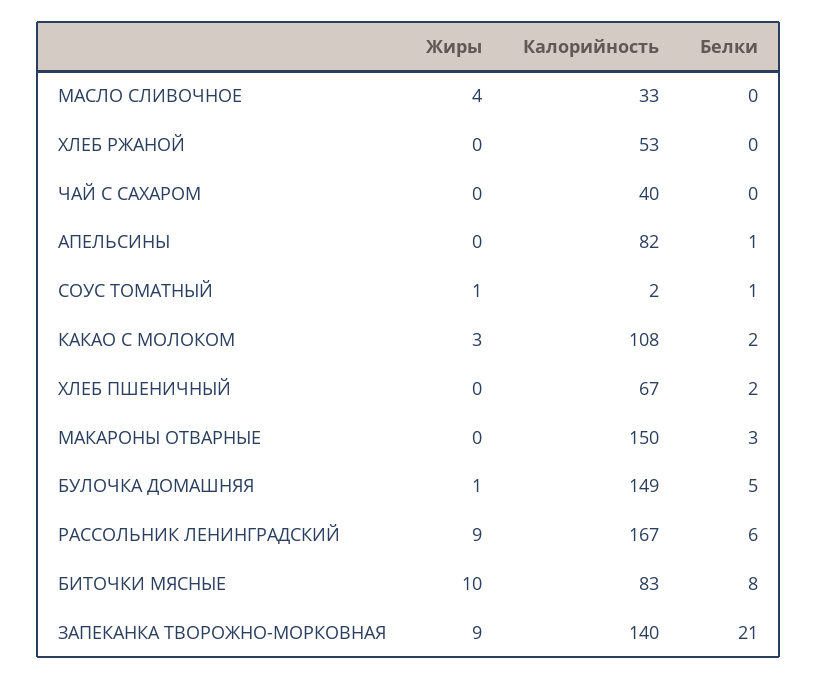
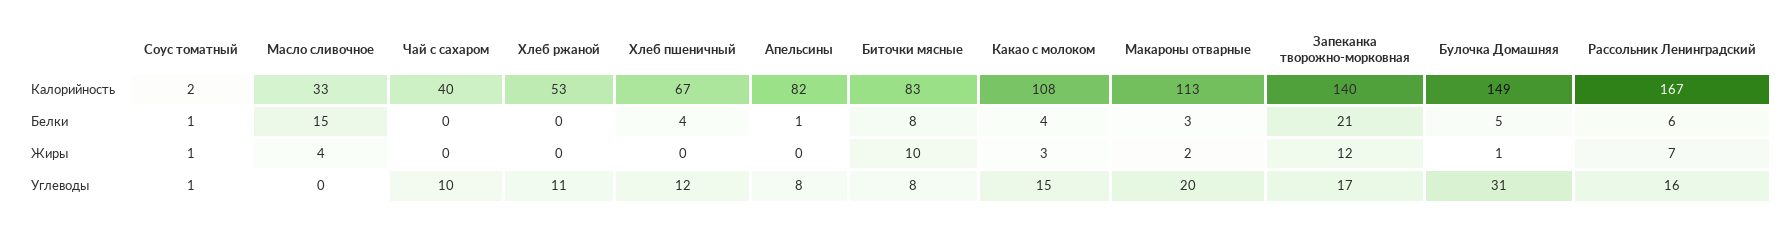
Белки, МАСЛО СЛИВОЧНОЕ: 0 -> 15
Белки, КАКАО С МОЛОКОМ: 2 -> 4
Белки, ХЛЕБ ПШЕНИЧНЫЙ: 2 -> 4
Жиры, МАКАРОНЫ ОТВАРНЫЕ: 0 -> 2
Калорийность, МАКАРОНЫ ОТВАРНЫЕ: 150 -> 113
Жиры, РАССОЛЬНИК ЛЕНИНГРАДСКИЙ: 9 -> 7
Жиры, ЗАПЕКАНКА ТВОРОЖНО-МОРКОВНАЯ: 9 -> 12
Углеводы, СОУС ТОМАТНЫЙ: none -> 1
Углеводы, МАСЛО СЛИВОЧНОЕ: none -> 0
Углеводы, ЧАЙ С САХАРОМ: none -> 10
Углеводы, ХЛЕБ РЖАНОЙ: none -> 11
Углеводы, ХЛЕБ ПШЕНИЧНЫЙ: none -> 12
Углеводы, АПЕЛЬСИНЫ: none -> 8
Углеводы, БИТОЧКИ МЯСНЫЕ: none -> 8
Углеводы, КАКАО С МОЛОКОМ: none -> 15
Углеводы, МАКАРОНЫ ОТВАРНЫЕ: none -> 20
Углеводы, ЗАПЕКАНКА ТВОРОЖНО-МОРКОВНАЯ: none -> 17
Углеводы, БУЛОЧКА ДОМАШНЯЯ: none -> 31
Углеводы, РАССОЛЬНИК ЛЕНИНГРАДСКИЙ: none -> 16

